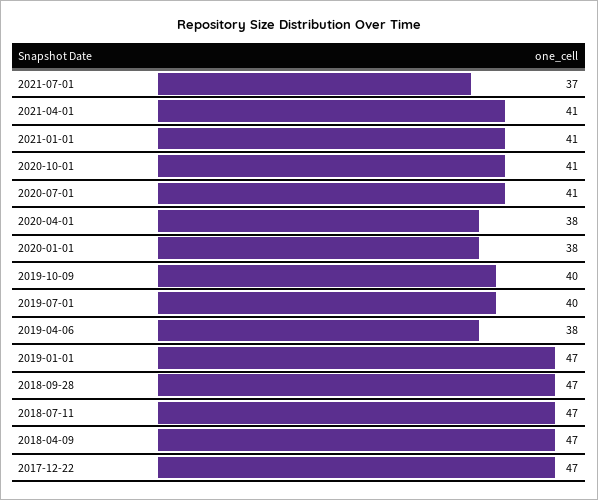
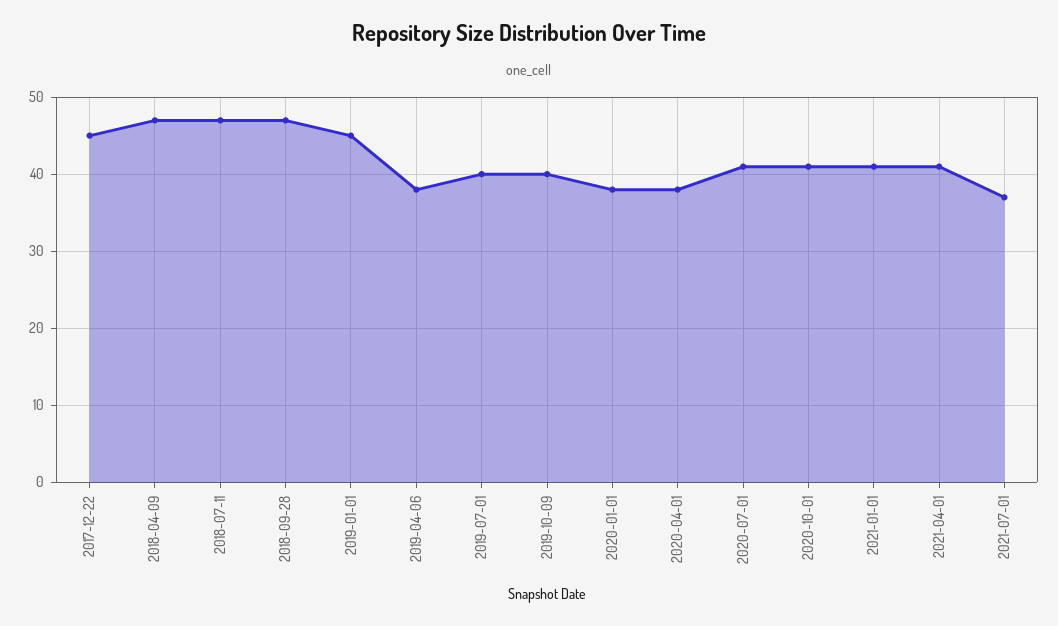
2019-01-01: 47 -> 45
2017-12-22: 47 -> 45

